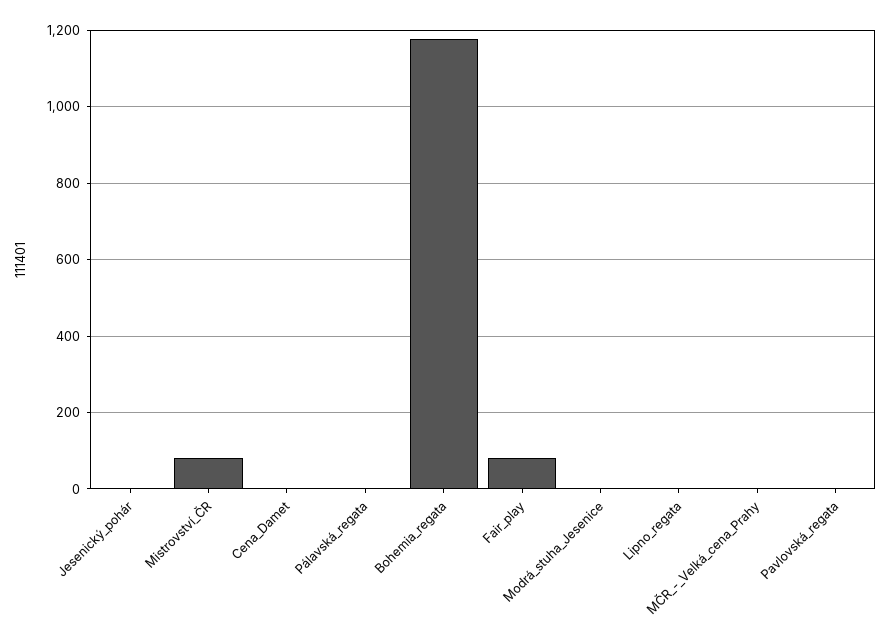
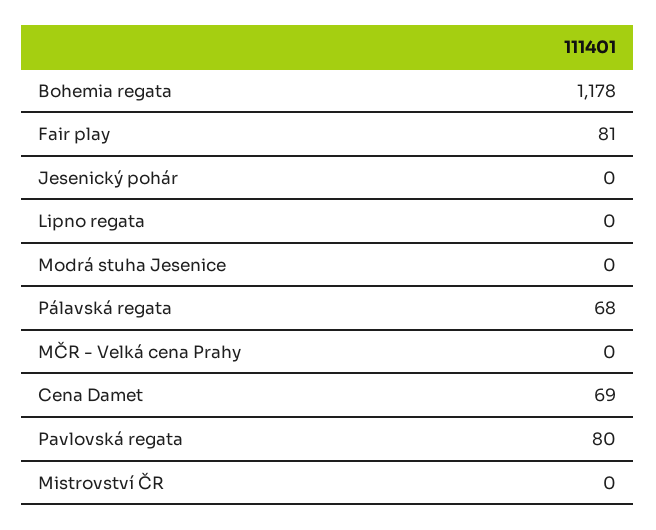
Mistrovství_ČR: 80 -> 0
Cena_Damet: 0 -> 69
Pálavská_regata: 0 -> 68
Pavlovská_regata: 0 -> 80

